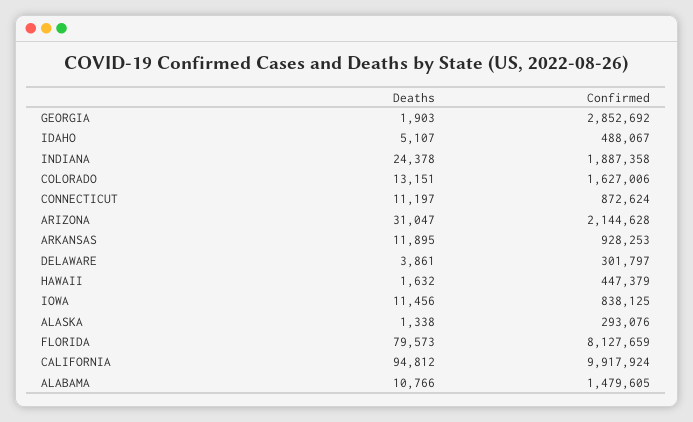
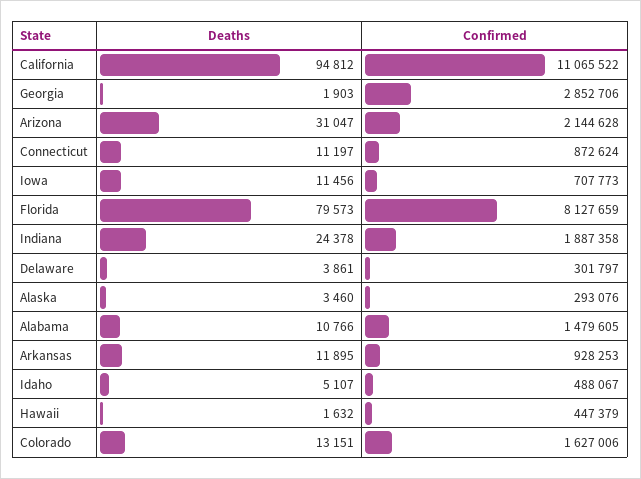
Confirmed, GEORGIA: 2852692 -> 2852706
Confirmed, IOWA: 838125 -> 707773
Deaths, ALASKA: 1338 -> 3460
Confirmed, CALIFORNIA: 9917924 -> 11065522

